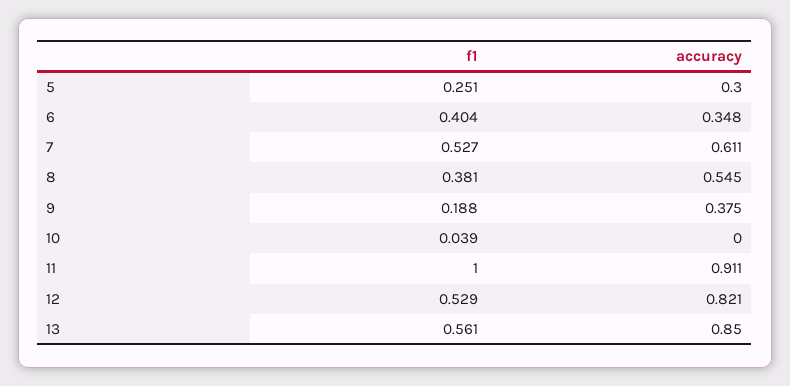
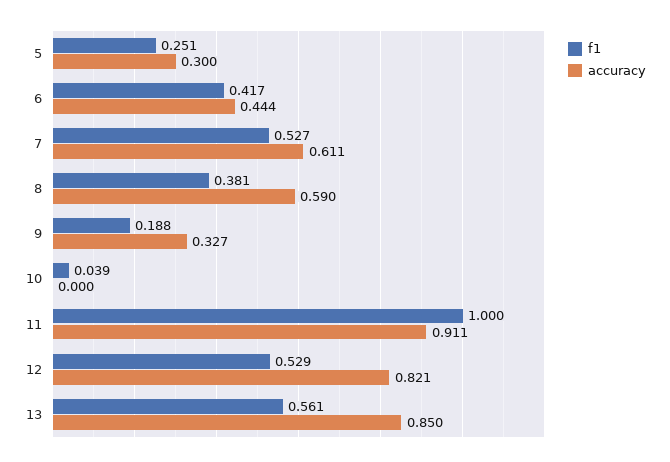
f1, 6: 0.404 -> 0.417
accuracy, 6: 0.348 -> 0.444
accuracy, 8: 0.545 -> 0.59
accuracy, 9: 0.375 -> 0.327

